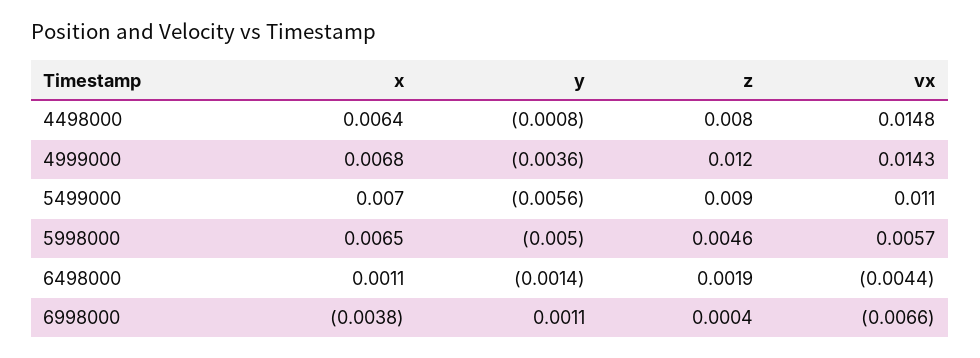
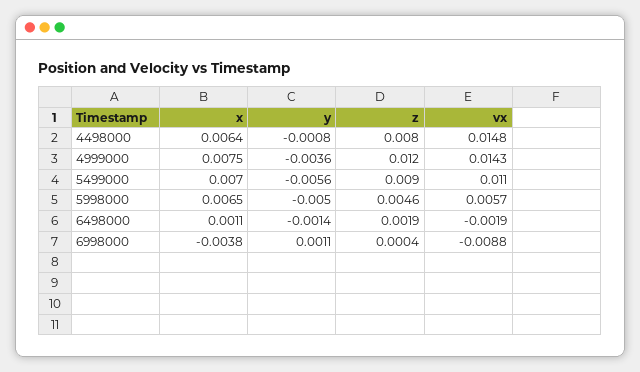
x, 4999000: 0.0068 -> 0.0075
vx, 6498000: -0.0044 -> -0.0019
vx, 6998000: -0.0066 -> -0.0088

